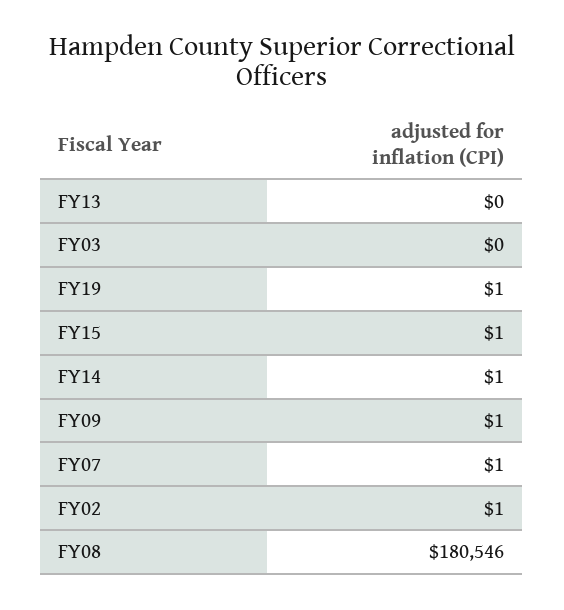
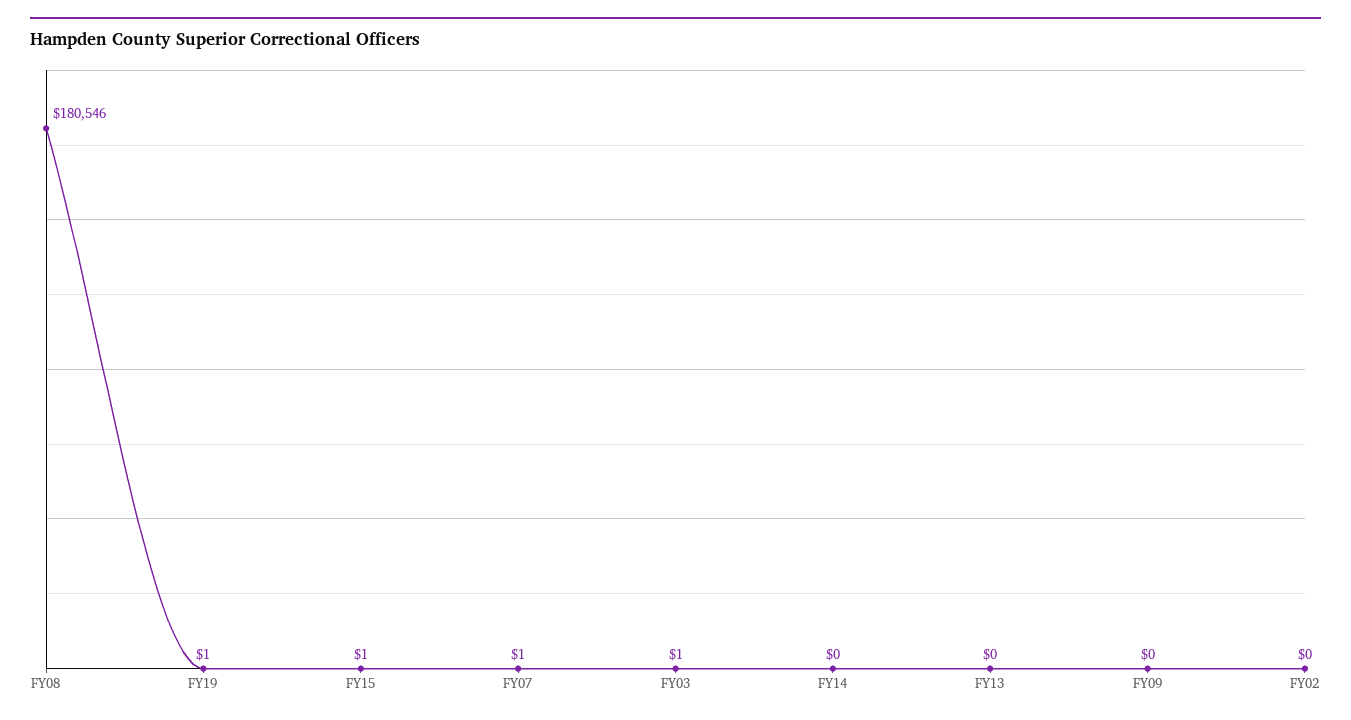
FY03: 0 -> 1
FY14: 1 -> 0
FY09: 1 -> 0
FY02: 1 -> 0

